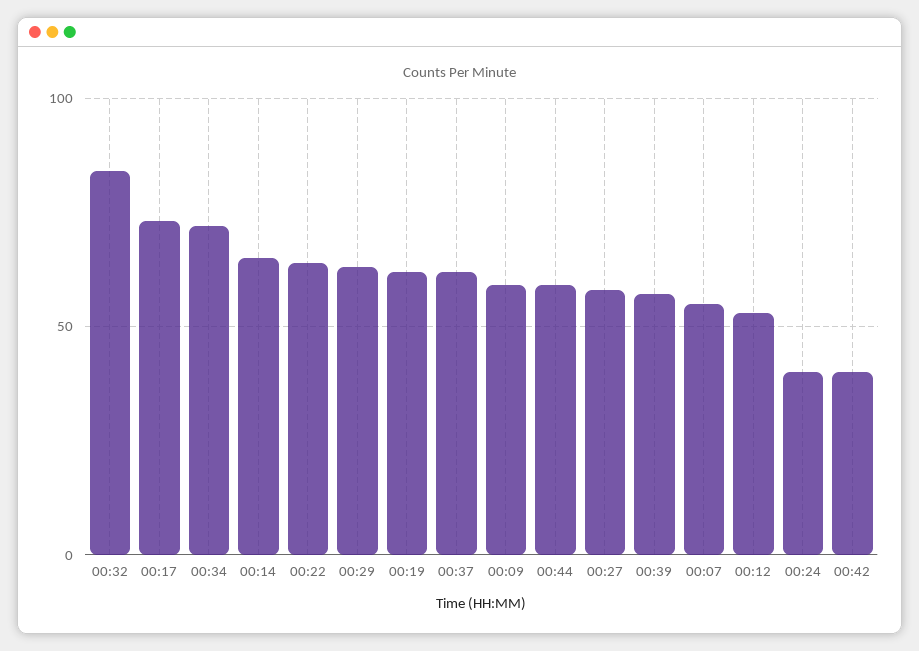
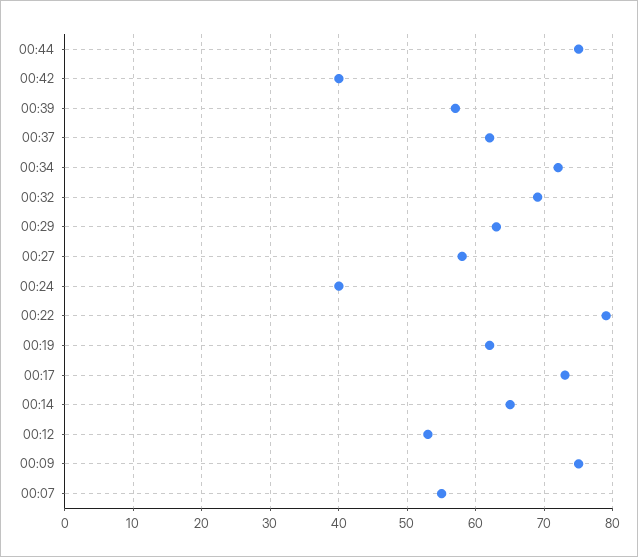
00:32: 85 -> 69
00:22: 65 -> 79
00:09: 60 -> 75
00:44: 60 -> 75

